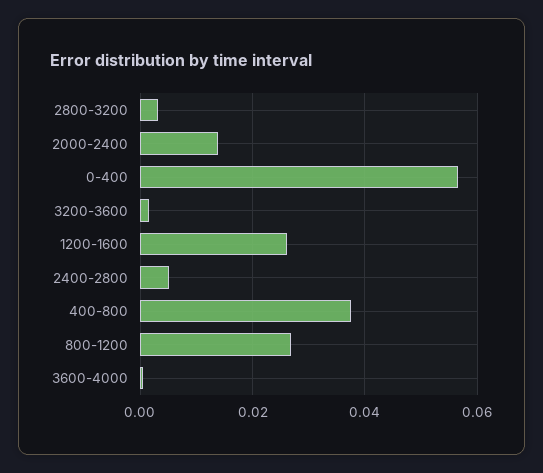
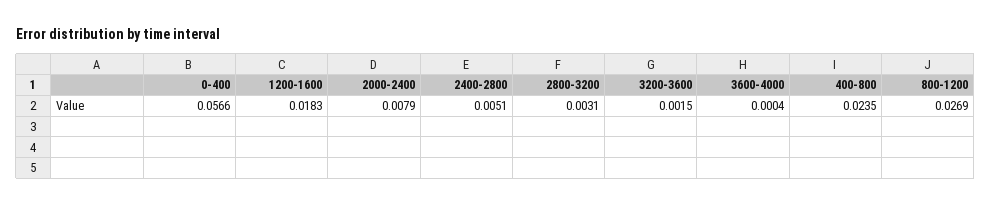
2000-2400: 0.014 -> 0.0079
1200-1600: 0.026 -> 0.0183
400-800: 0.038 -> 0.0235

